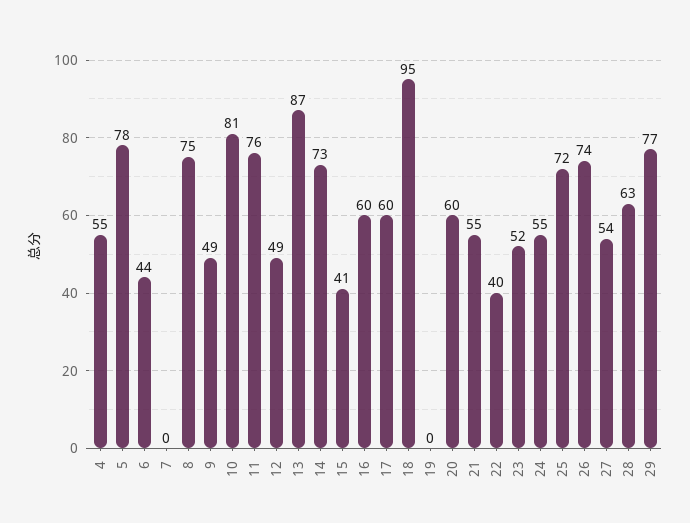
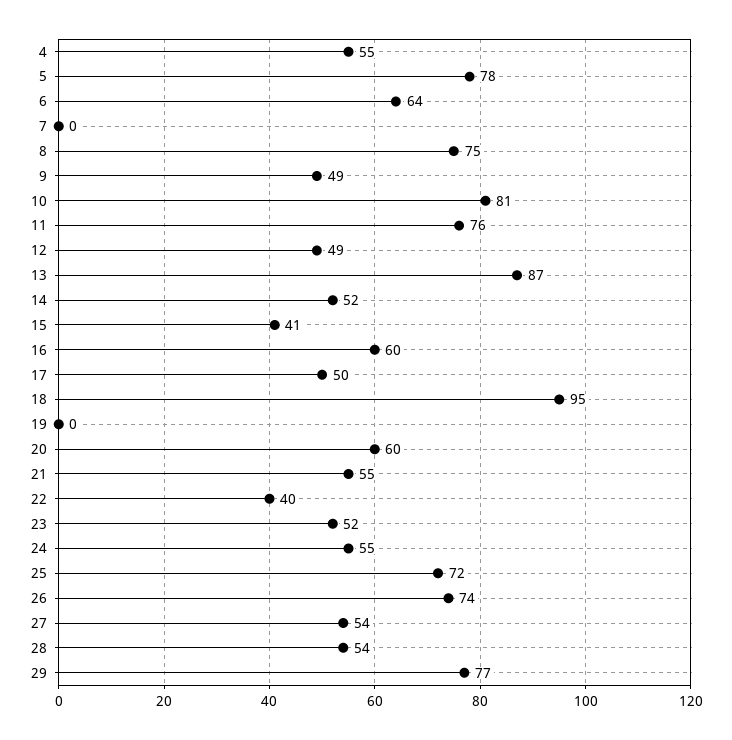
6: 44 -> 64
14: 73 -> 52
17: 60 -> 50
28: 63 -> 54

